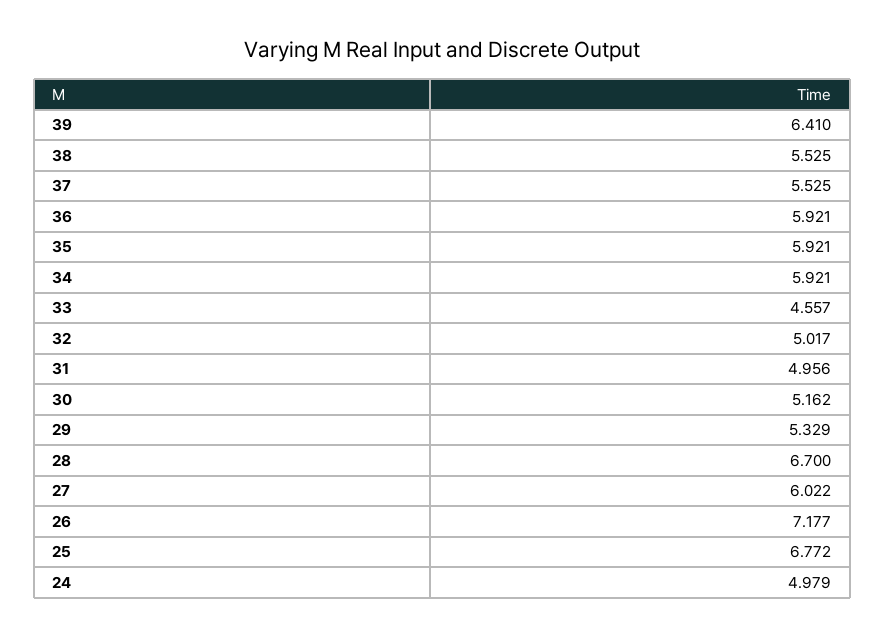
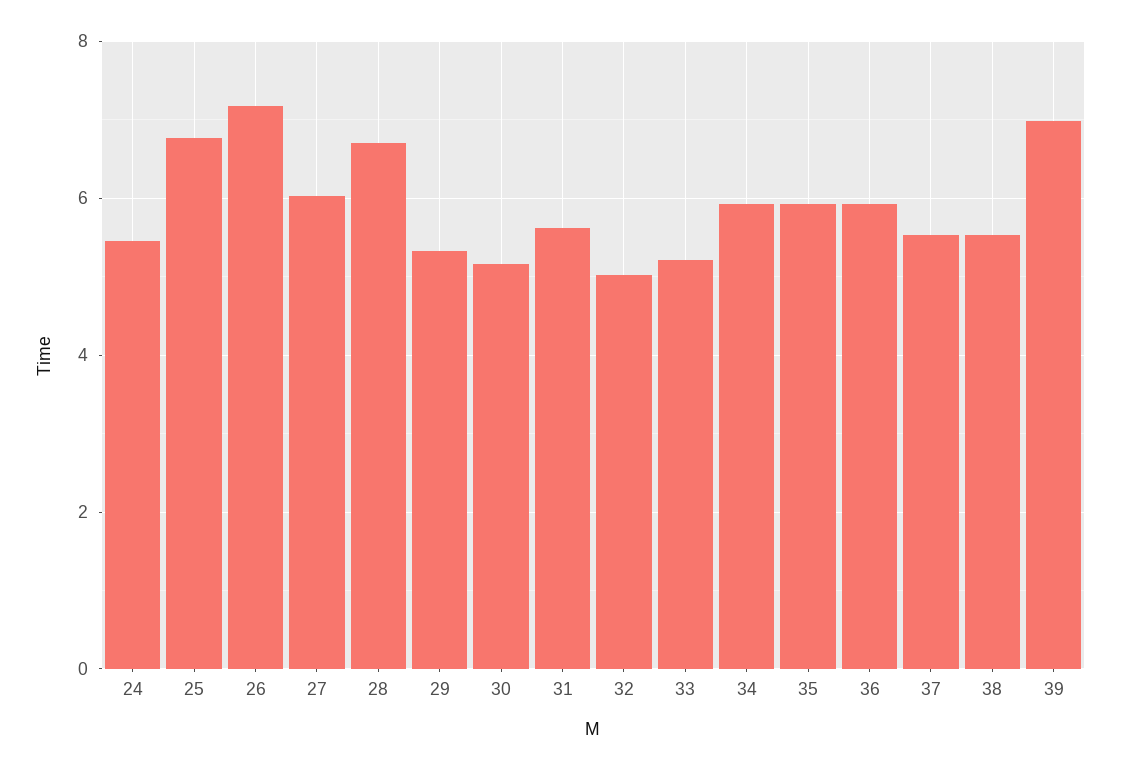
39: 6.41 -> 7
33: 4.557 -> 5.2
31: 4.956 -> 5.6
24: 4.979 -> 5.4

